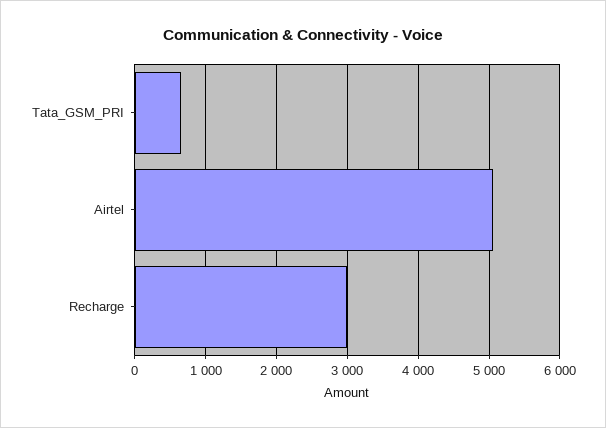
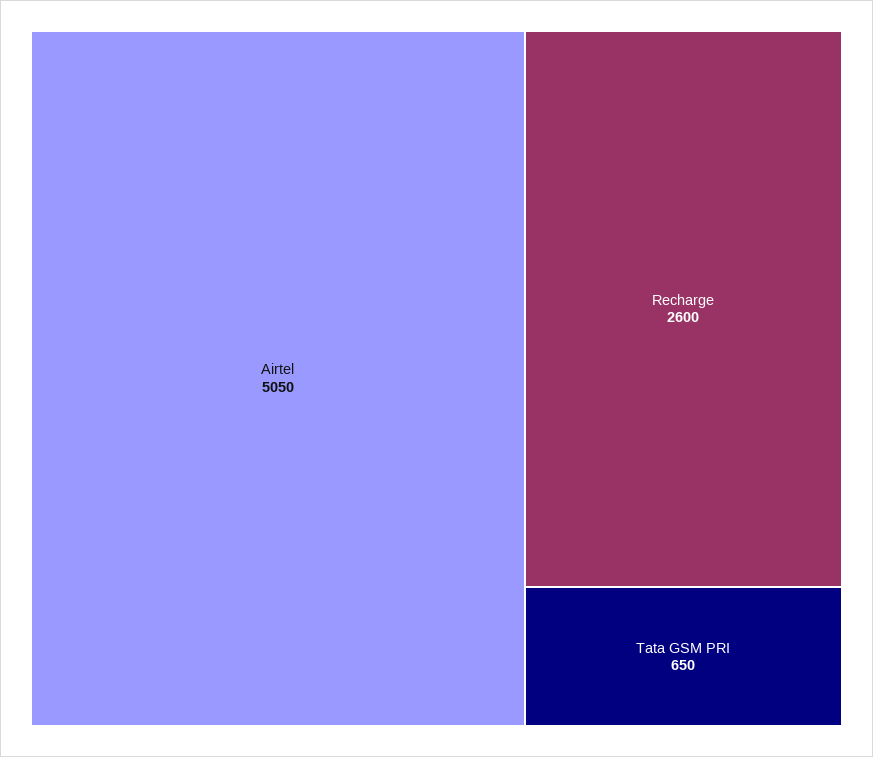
Recharge: 3000 -> 2600

